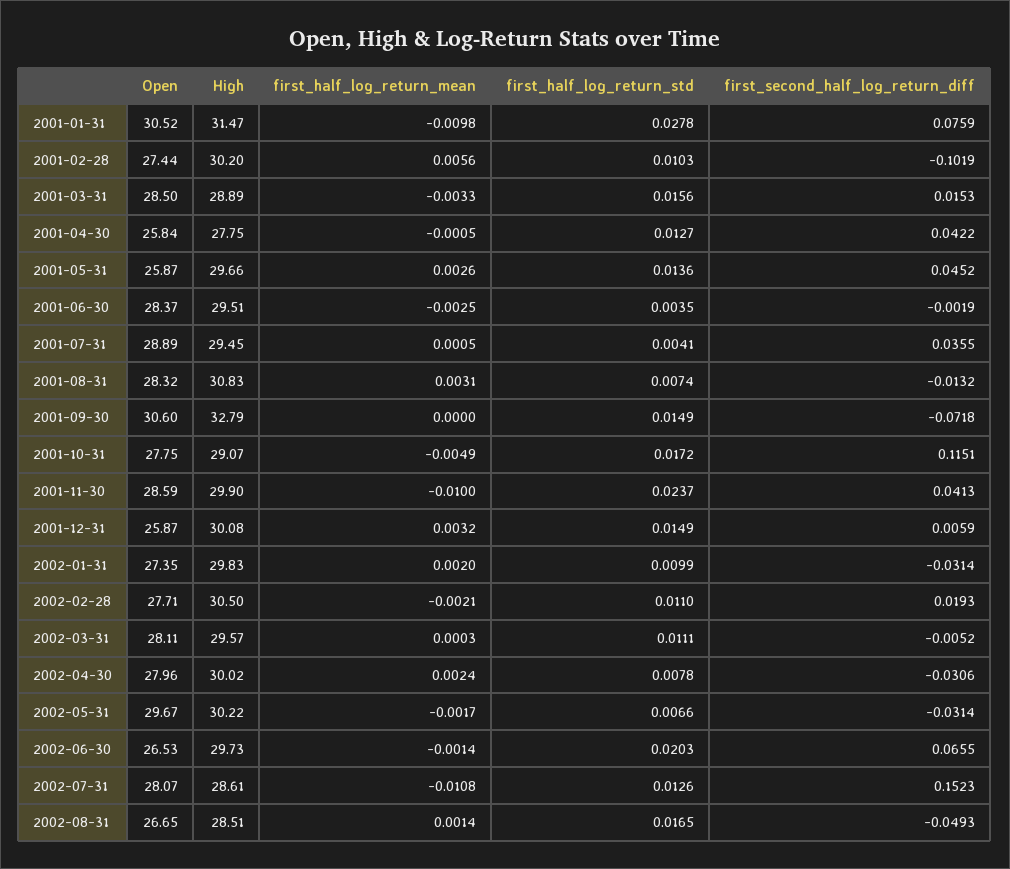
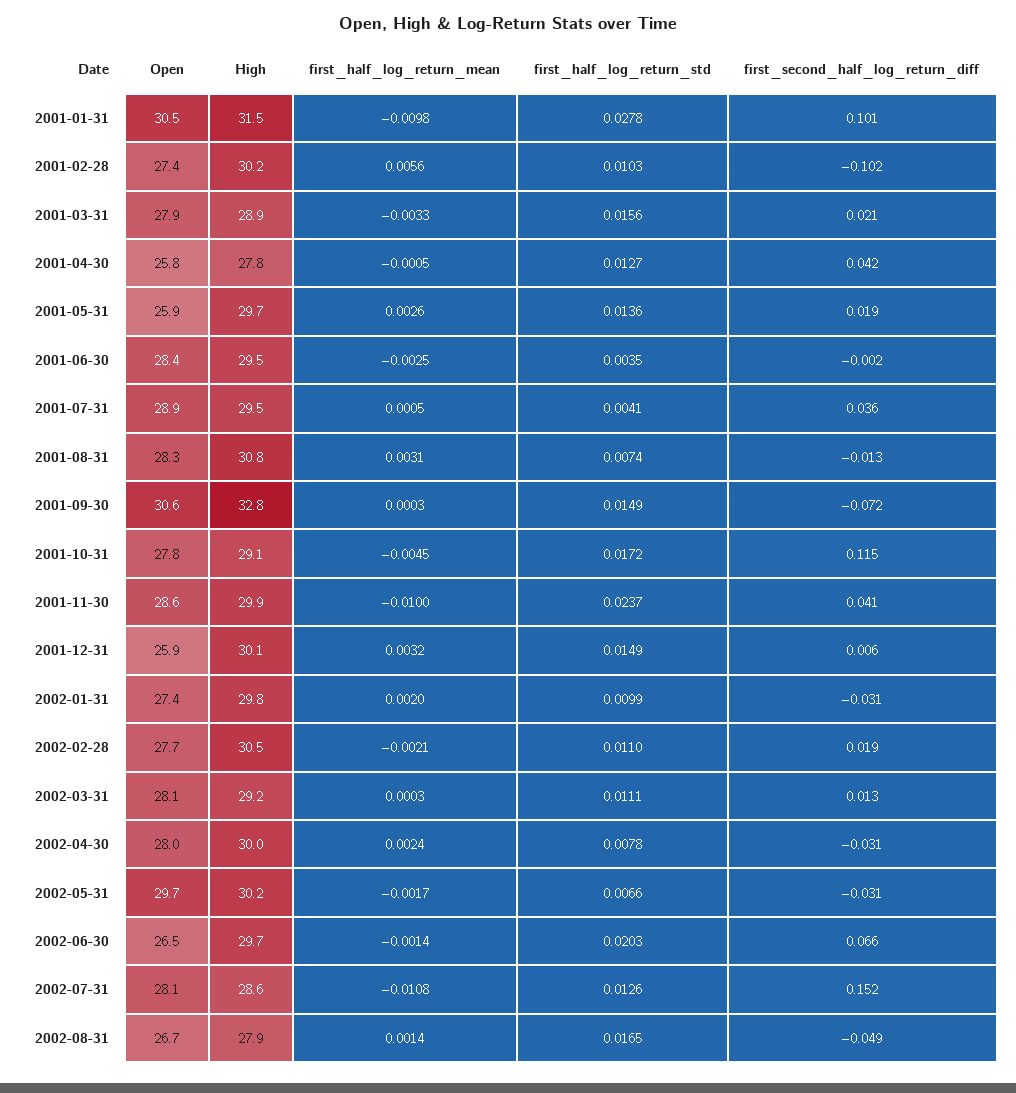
first_second_half_log_return_diff, 2001-01-31: 0.0759 -> 0.101
Open, 2001-03-31: 28.5 -> 27.9
first_second_half_log_return_diff, 2001-03-31: 0.0153 -> 0.021
first_second_half_log_return_diff, 2001-05-31: 0.0452 -> 0.019
first_half_log_return_mean, 2001-09-30: 0 -> 0.0003
first_half_log_return_mean, 2001-10-31: -0.0049 -> -0.0045
High, 2002-03-31: 29.57 -> 29.2
first_second_half_log_return_diff, 2002-03-31: -0.0052 -> 0.013
High, 2002-08-31: 28.51 -> 27.9

